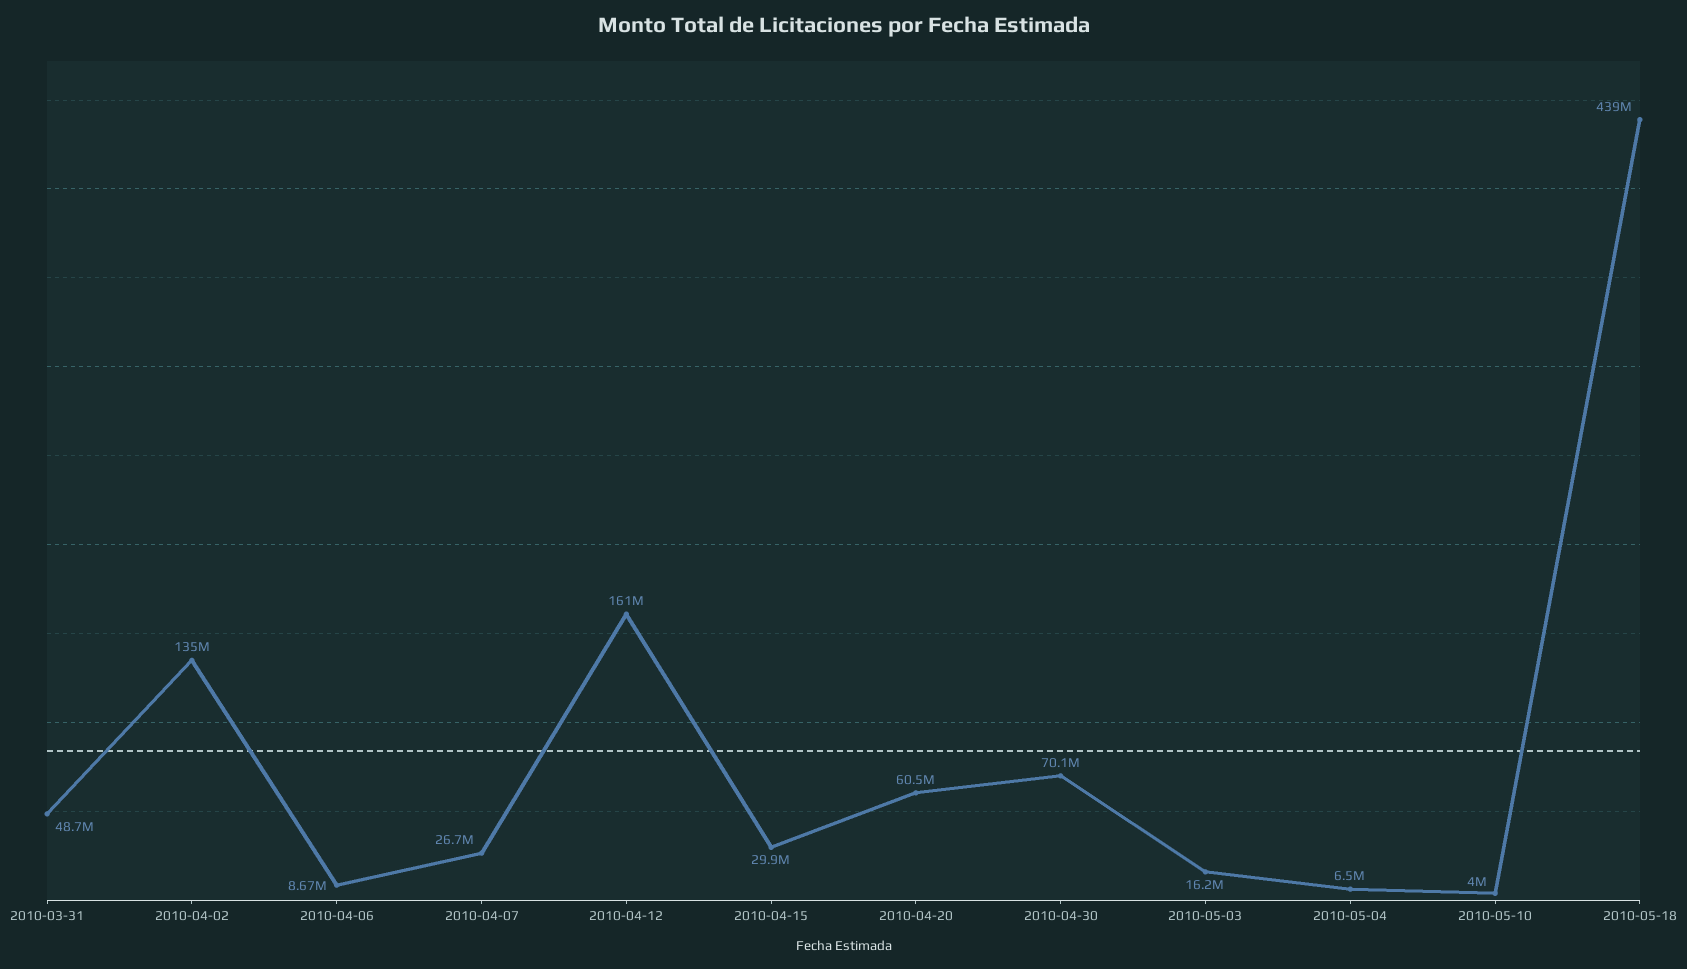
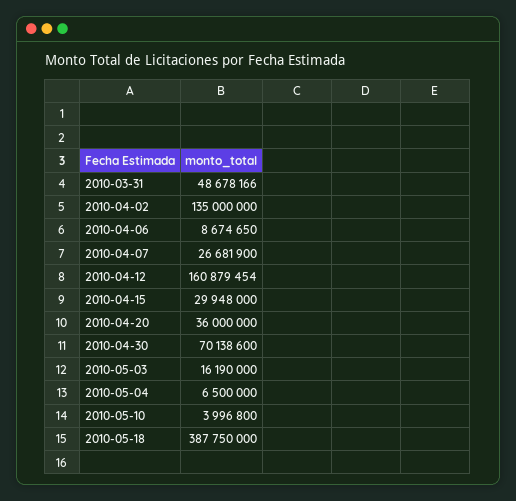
2010-04-20: 60500000 -> 36000000
2010-05-18: 439000000 -> 387750000

